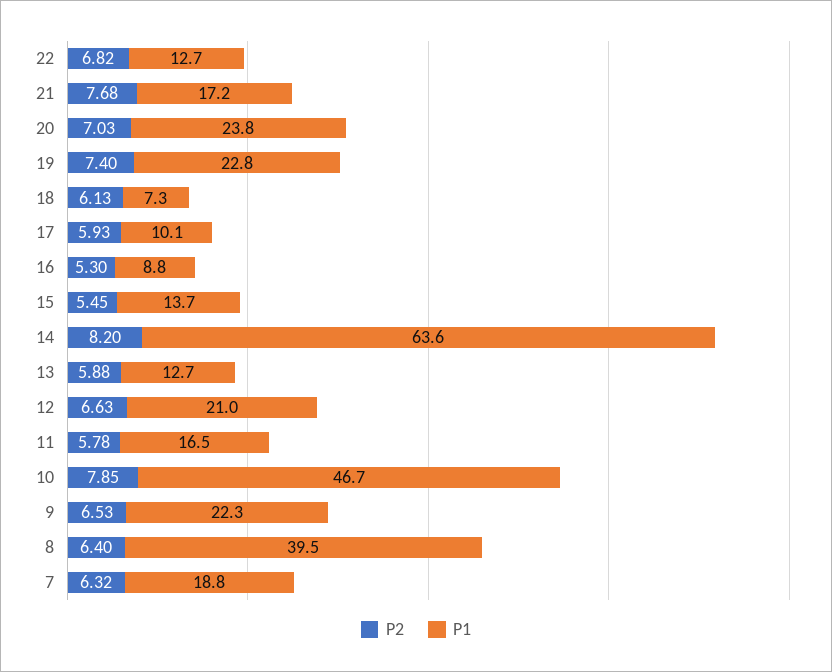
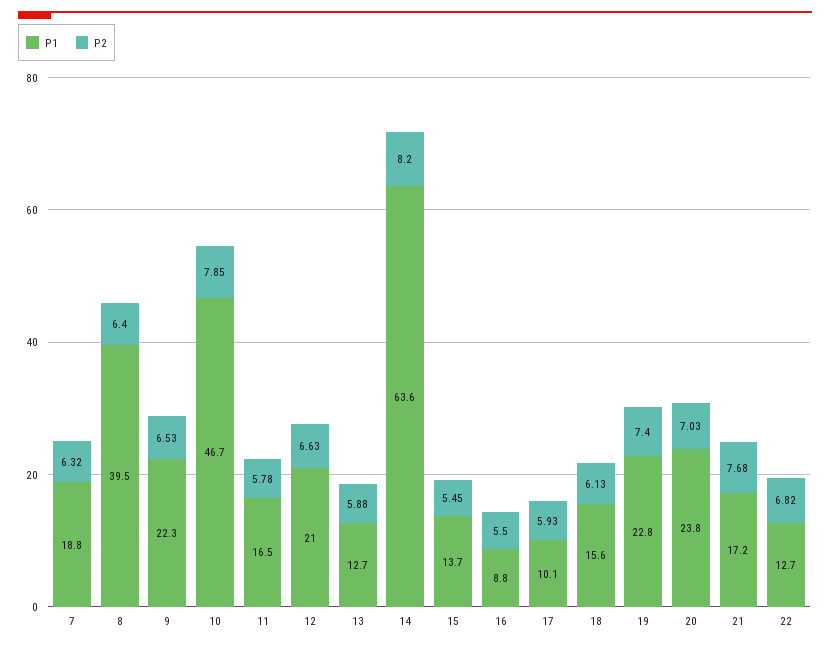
P1, 18: 7.3 -> 15.6
P2, 16: 5.3 -> 5.5

